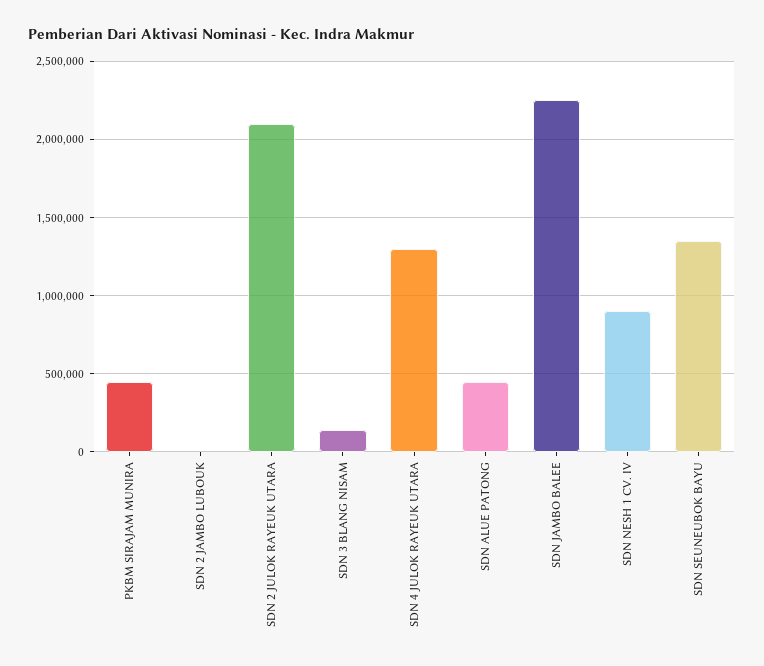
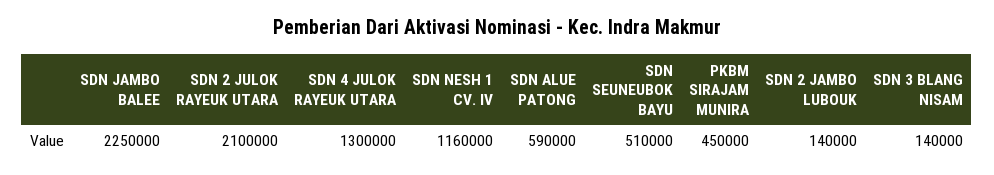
SDN 2 JAMBO LUBOUK: 0 -> 140000
SDN ALUE PATONG: 450000 -> 590000
SDN NESH 1 CV. IV: 900000 -> 1160000
SDN SEUNEUBOK BAYU: 1350000 -> 510000

